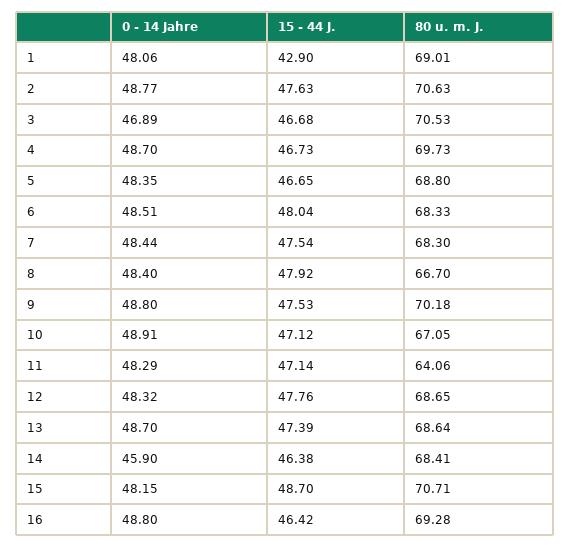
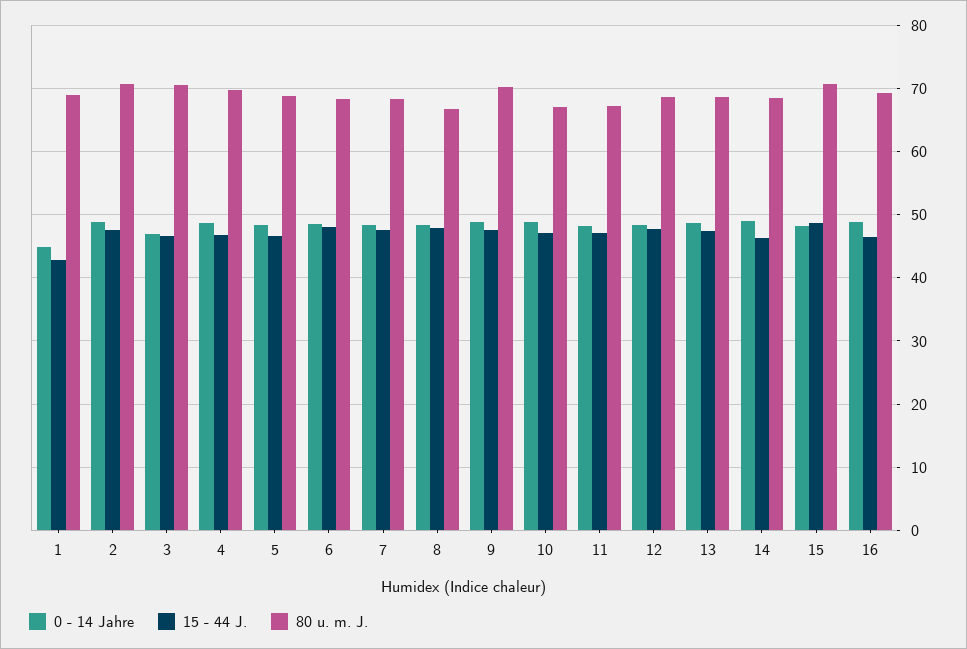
0 - 14 Jahre, 1: 48.06 -> 45
80 u. m. J., 11: 64.06 -> 67
0 - 14 Jahre, 14: 45.9 -> 49

